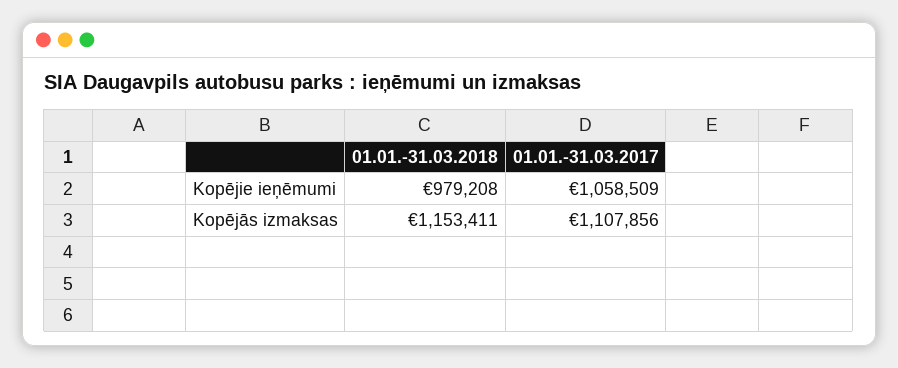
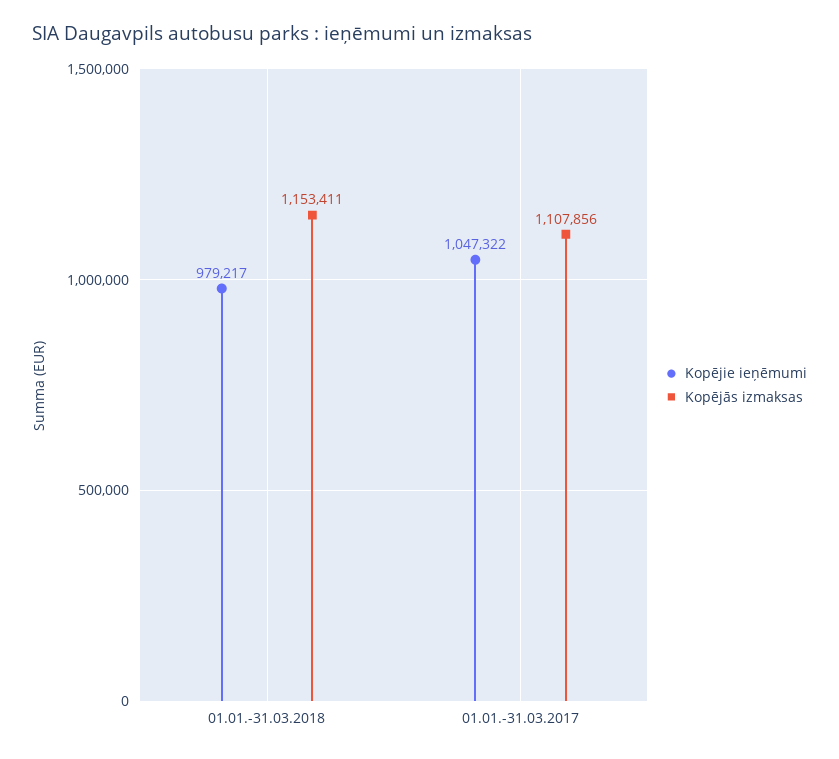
Kopējie ieņēmumi, 01.01.-31.03.2018: 979208 -> 979217
Kopējie ieņēmumi, 01.01.-31.03.2017: 1058509 -> 1047322

